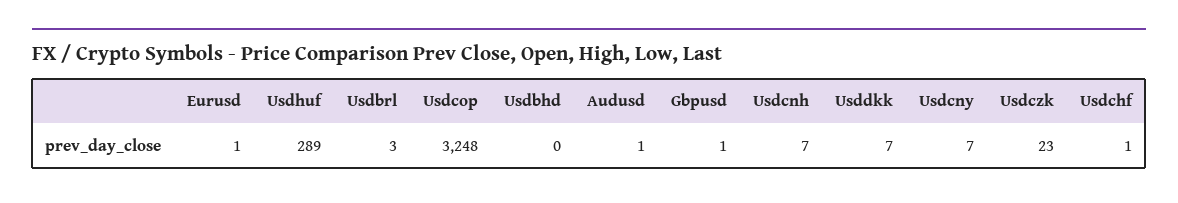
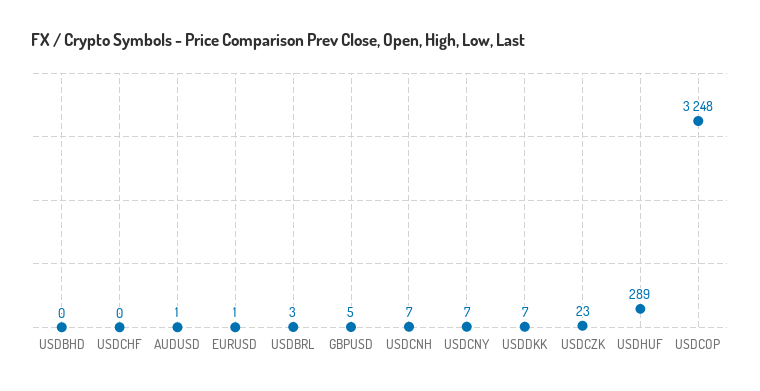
Gbpusd: 1 -> 5
Usdchf: 1 -> 0

